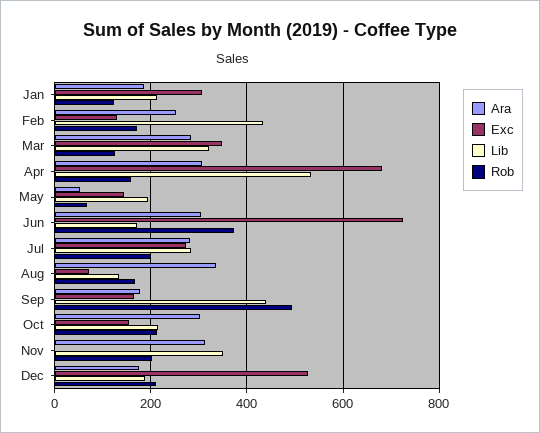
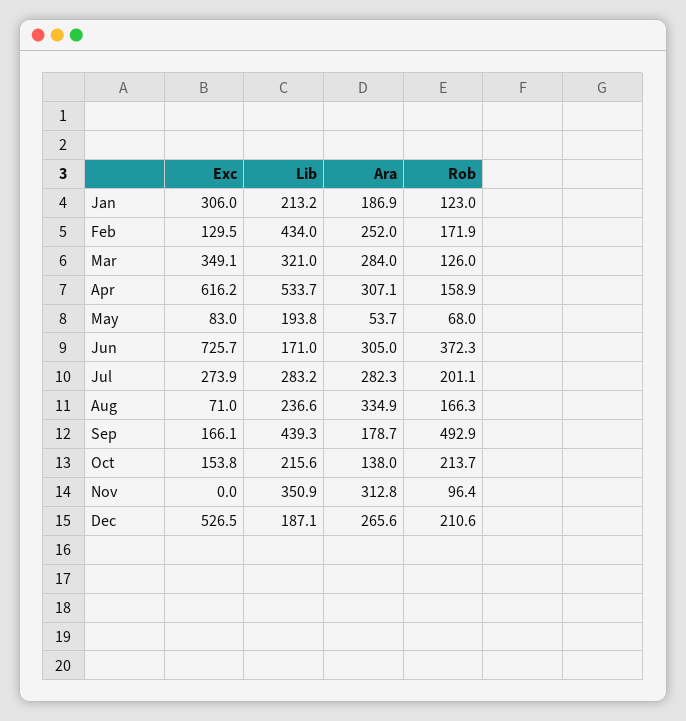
Exc, Apr: 680 -> 616.2
Exc, May: 140 -> 83
Lib, Aug: 140 -> 236.6
Ara, Oct: 300 -> 138
Rob, Nov: 200 -> 96.4
Ara, Dec: 180 -> 265.6

